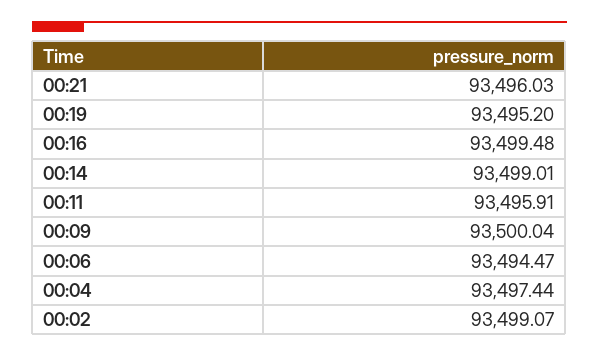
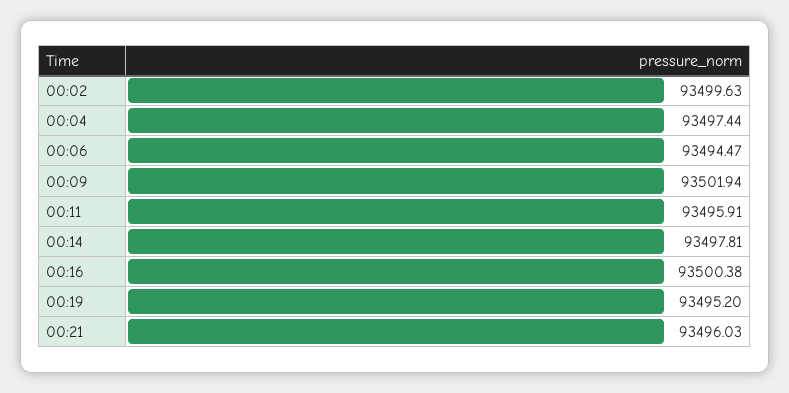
00:16: 93499.48 -> 93500.38
00:14: 93499.01 -> 93497.81
00:09: 93500.04 -> 93501.94
00:02: 93499.07 -> 93499.63

